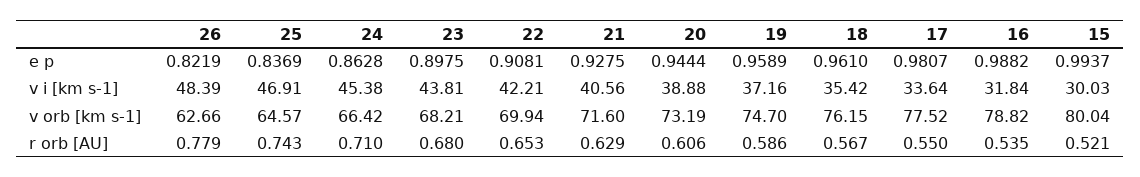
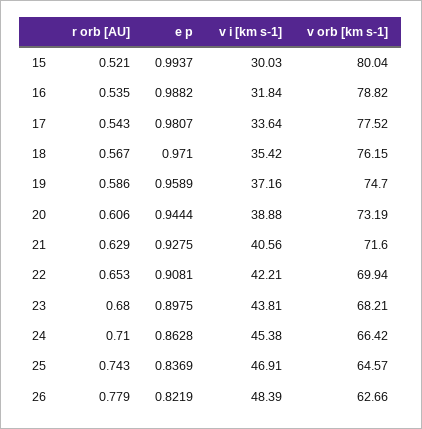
18, e p: 0.961 -> 0.971
17, r orb [AU]: 0.55 -> 0.543

